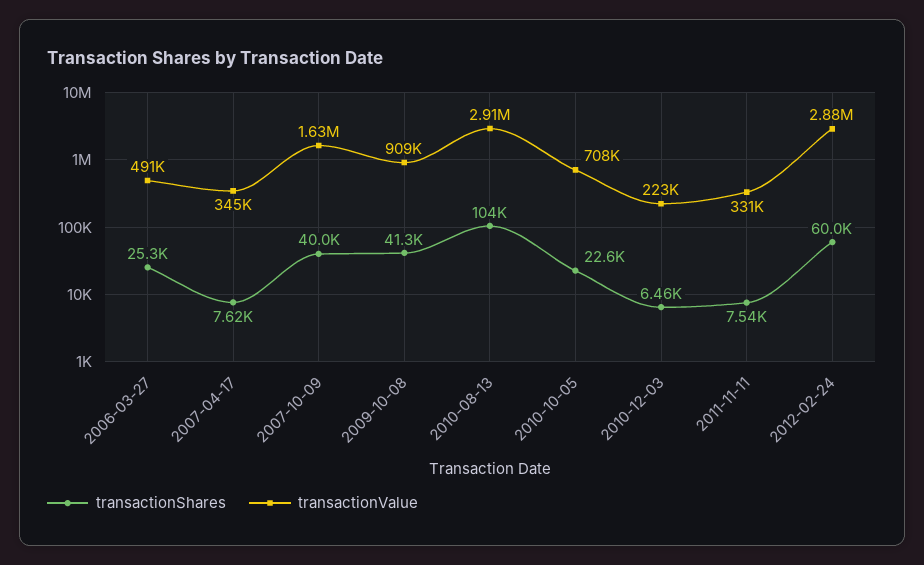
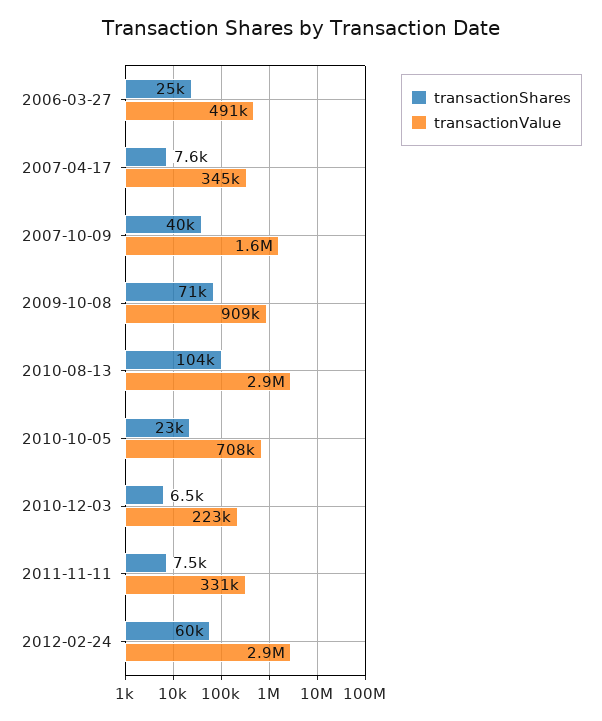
transactionShares, 2009-10-08: 41300 -> 71000

